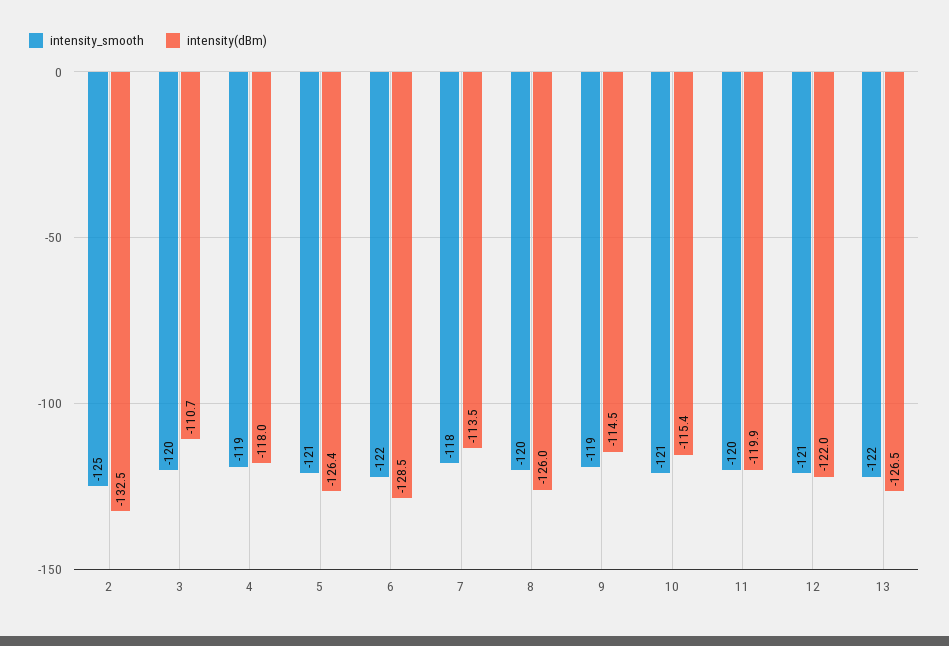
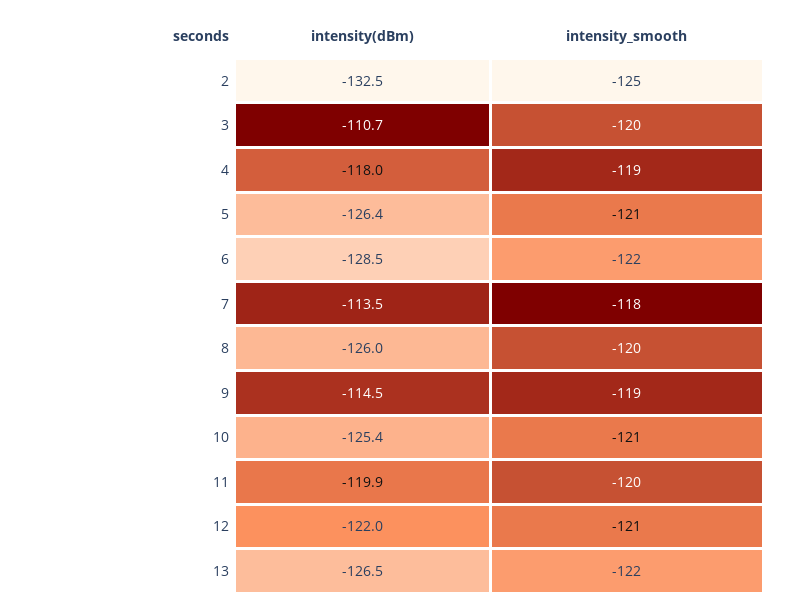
intensity(dBm), 10: -115.4 -> -125.4

